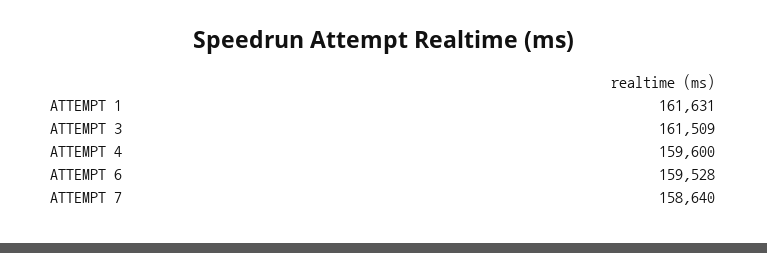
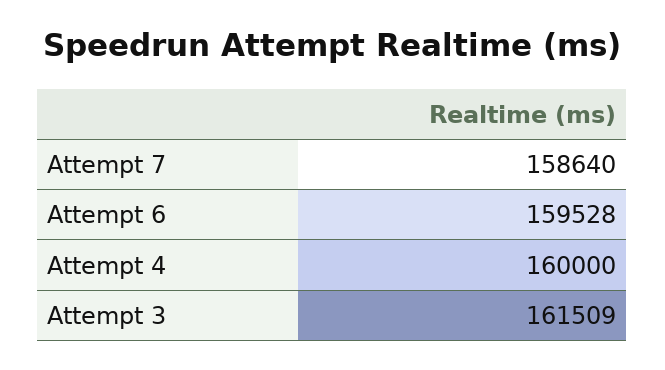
ATTEMPT 1: 161631 -> none
ATTEMPT 4: 159600 -> 160000

